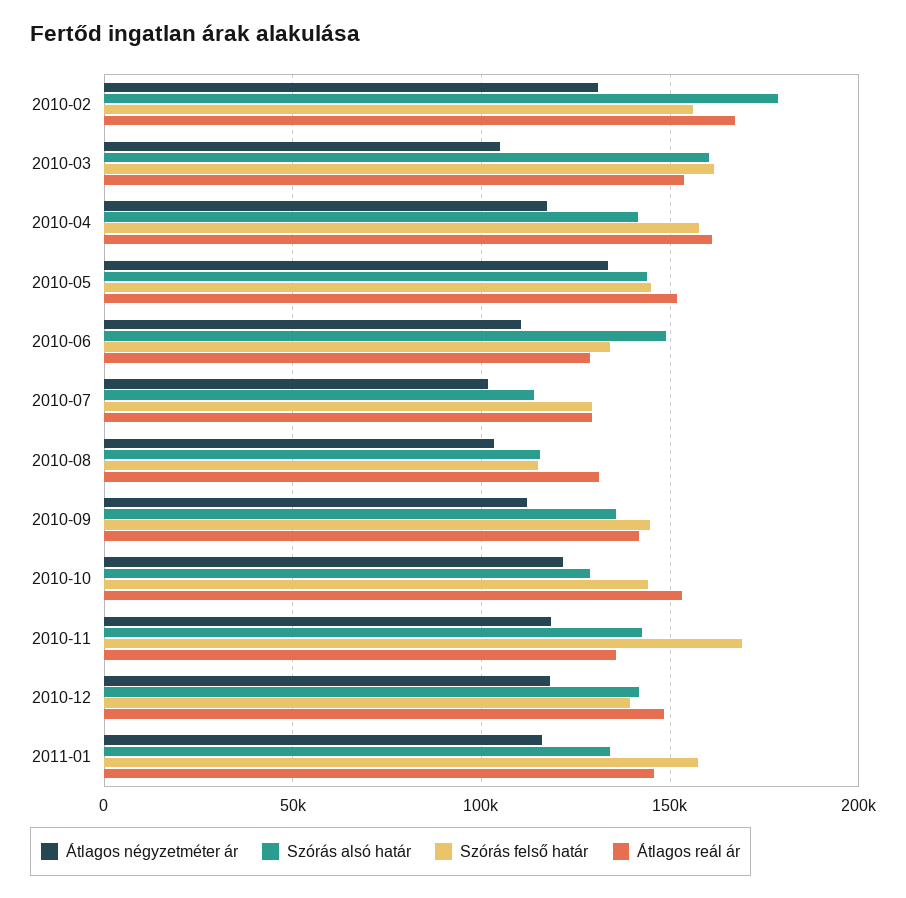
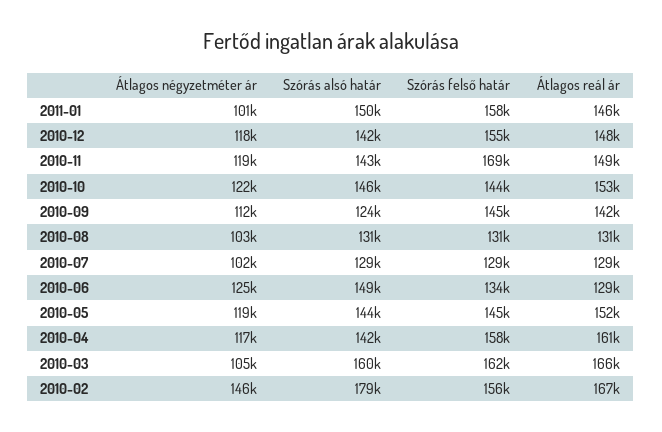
Átlagos négyzetméter ár, 2010-02: 130000 -> 146000
Átlagos reál ár, 2010-03: 155000 -> 166000
Átlagos négyzetméter ár, 2010-05: 135000 -> 119000
Átlagos négyzetméter ár, 2010-06: 110000 -> 125000
Szórás alsó határ, 2010-07: 115000 -> 129000
Szórás alsó határ, 2010-08: 115000 -> 131000
Szórás felső határ, 2010-08: 115000 -> 131000
Szórás alsó határ, 2010-09: 135000 -> 124000
Szórás alsó határ, 2010-10: 130000 -> 146000
Átlagos reál ár, 2010-11: 135000 -> 149000
Szórás felső határ, 2010-12: 140000 -> 155000
Átlagos négyzetméter ár, 2011-01: 115000 -> 101000
Szórás alsó határ, 2011-01: 135000 -> 150000

